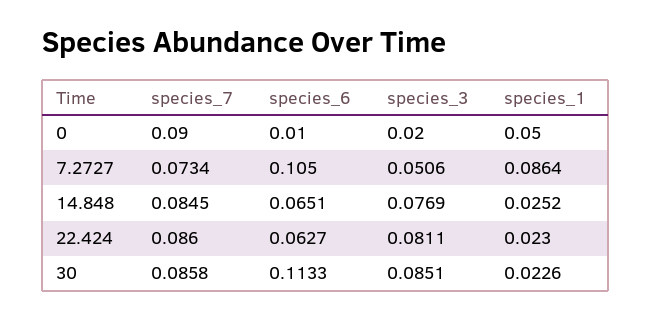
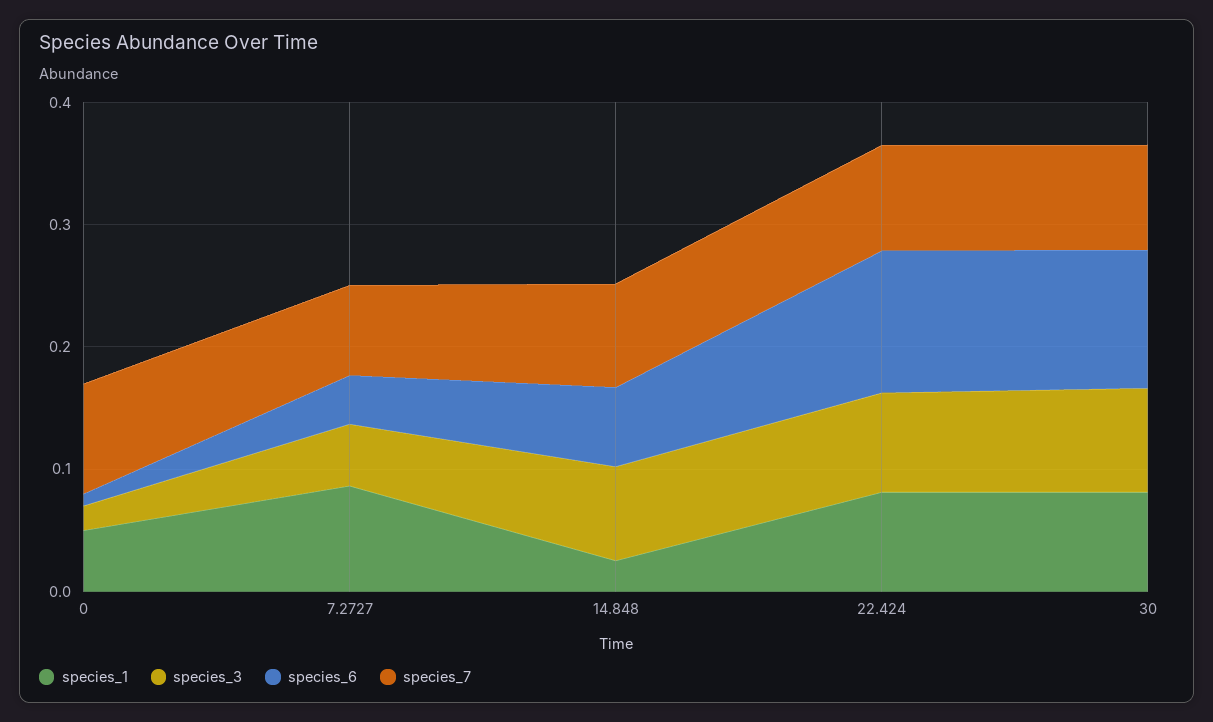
species_6, 7.2727: 0.105 -> 0.04
species_6, 22.424: 0.0627 -> 0.12
species_1, 22.424: 0.023 -> 0.08
species_1, 30: 0.0226 -> 0.08

